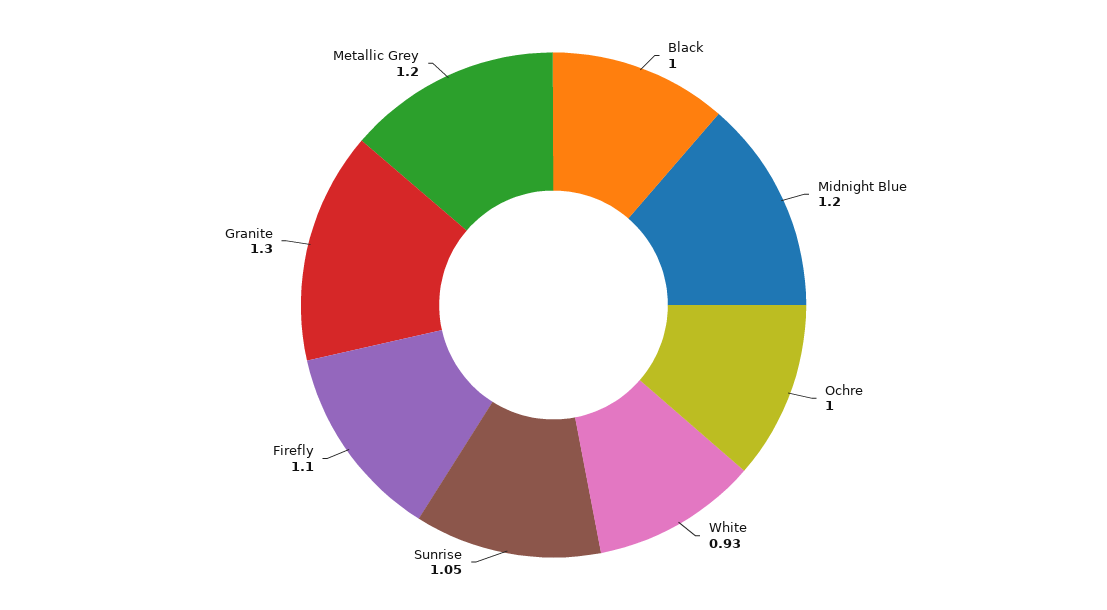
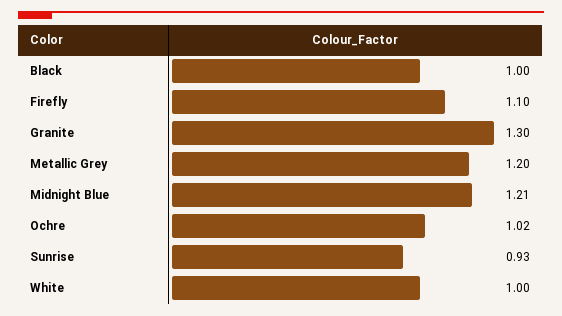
Midnight Blue: 1.2 -> 1.21
Ochre: 1 -> 1.02
White: 0.93 -> 1
Sunrise: 1.05 -> 0.93

